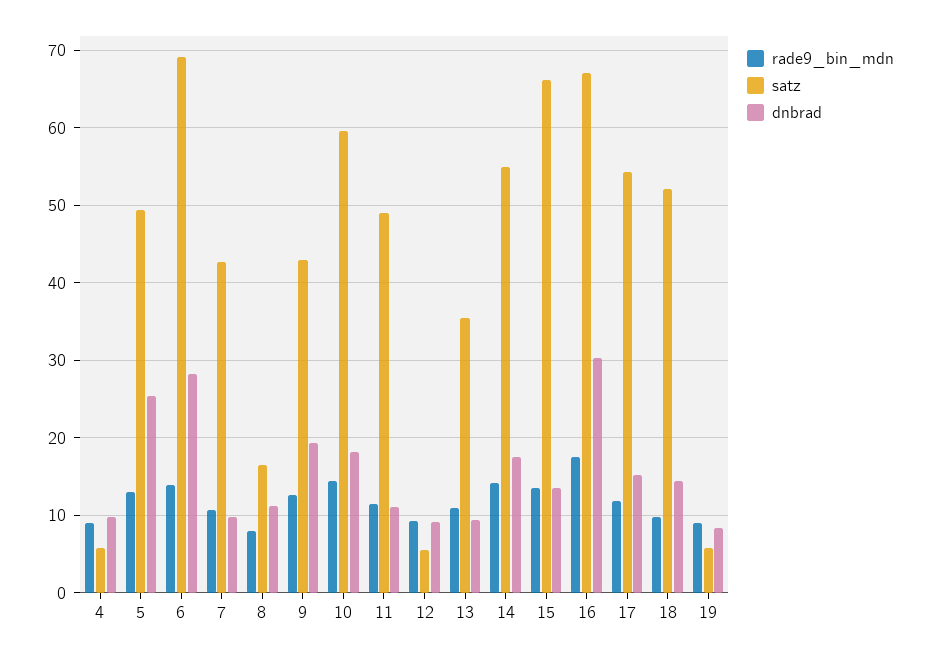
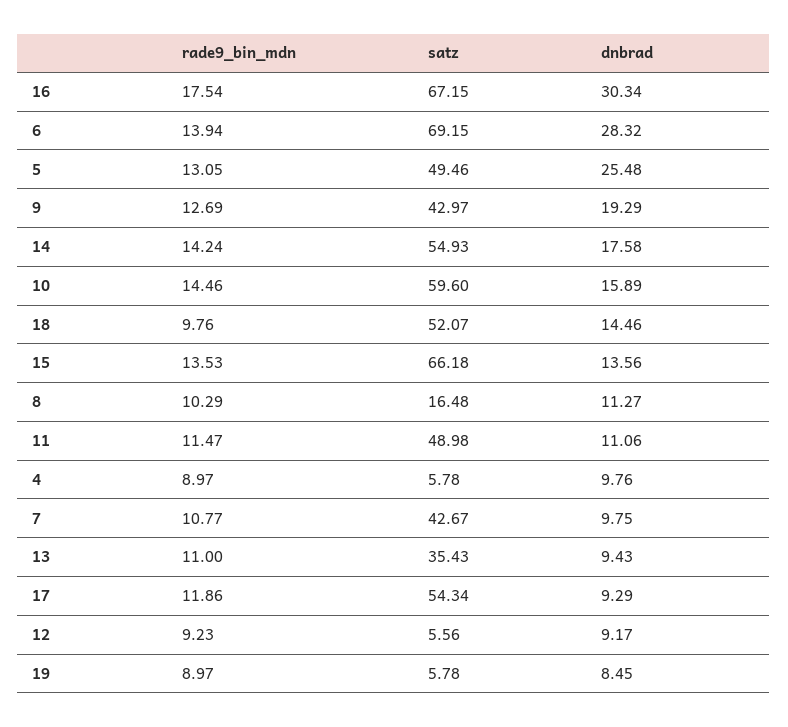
rade9_bin_mdn, 8: 8 -> 10.29
dnbrad, 10: 18 -> 15.89
dnbrad, 17: 15 -> 9.29

